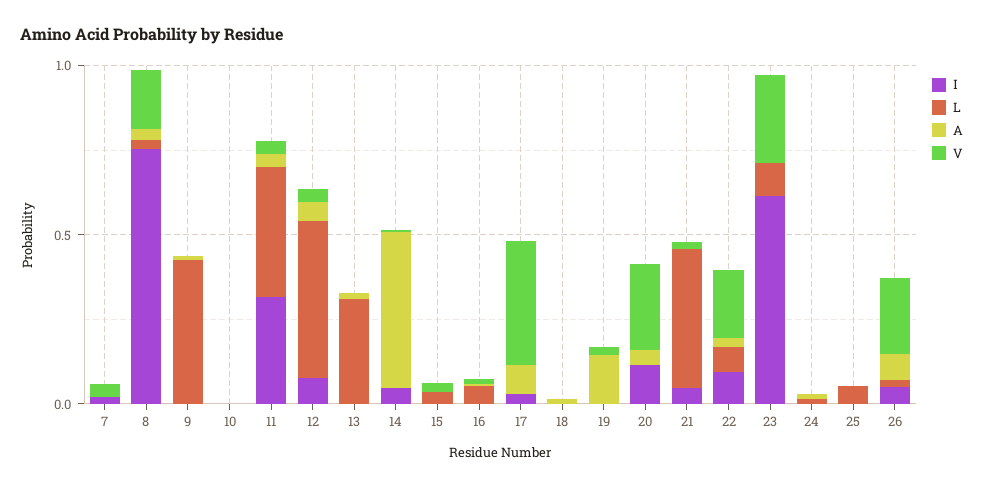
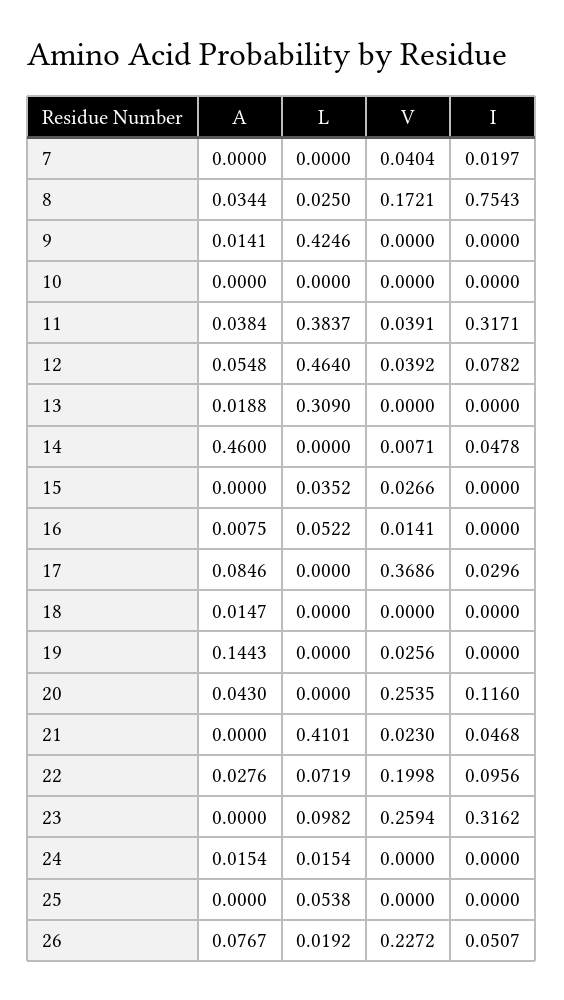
I, 23: 0.6 -> 0.3162

